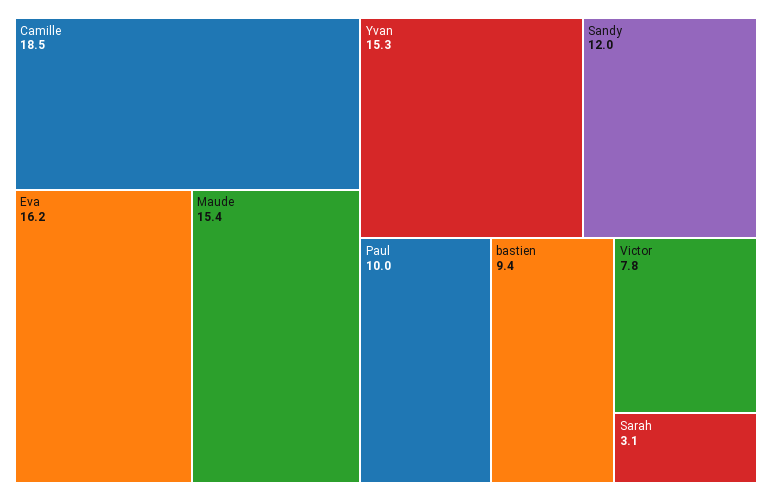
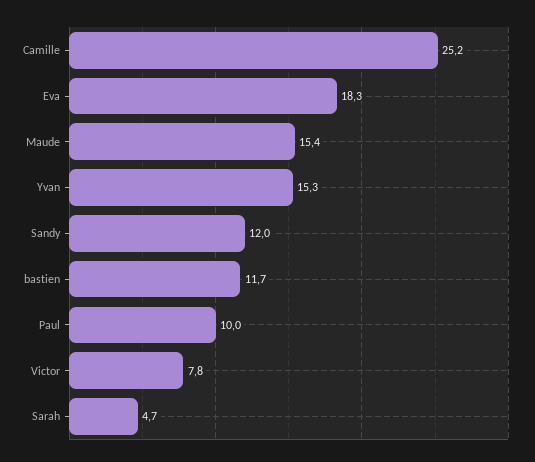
Camille: 18.5 -> 25.2
Eva: 16.2 -> 18.3
bastien: 9.4 -> 11.7
Sarah: 3.1 -> 4.7

